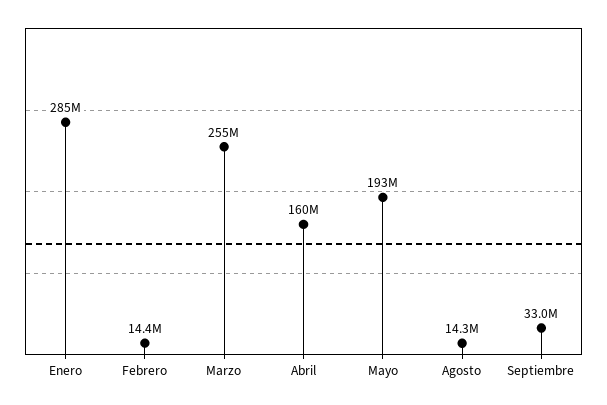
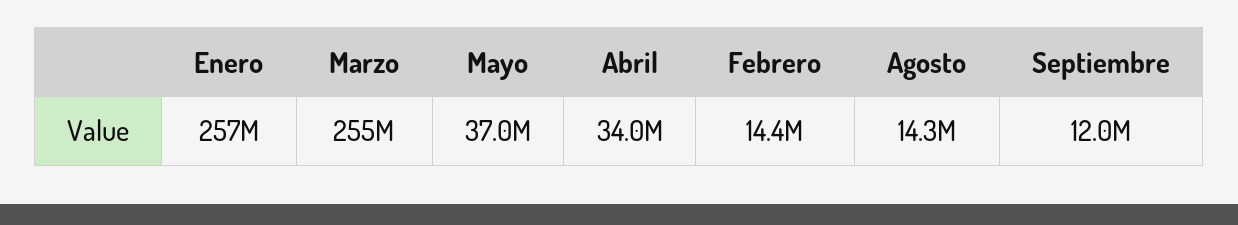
Enero: 285000000 -> 257000000
Abril: 160000000 -> 34000000
Mayo: 193000000 -> 37000000
Septiembre: 33000000 -> 12000000

